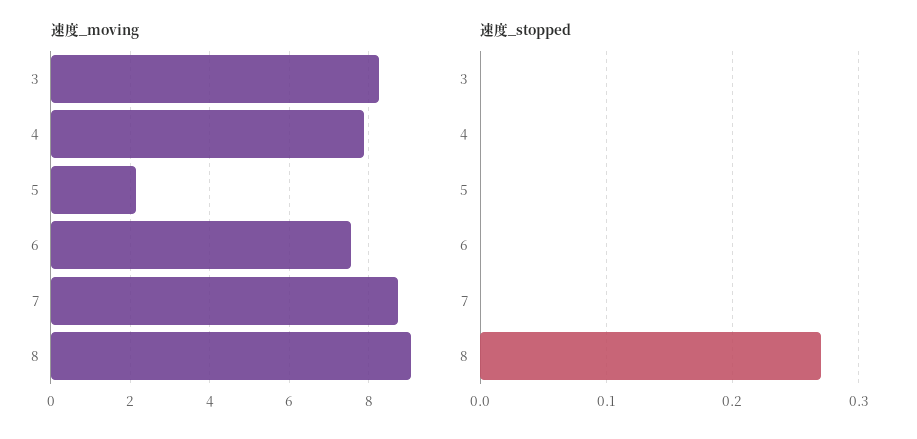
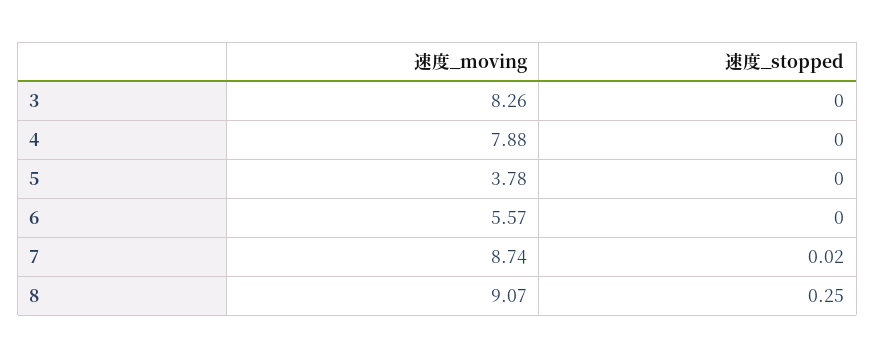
速度_moving, 5: 2.2 -> 3.78
速度_moving, 6: 7.6 -> 5.57
速度_stopped, 7: 0 -> 0.02
速度_stopped, 8: 0.27 -> 0.25

